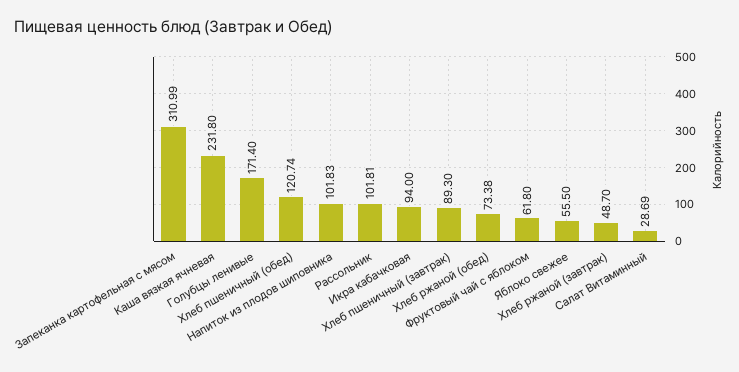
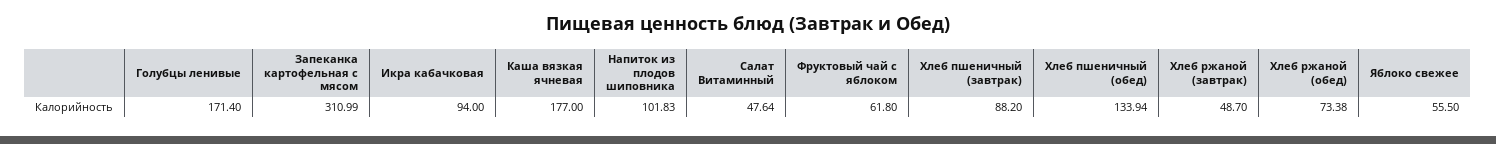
Каша вязкая ячневая: 231.8 -> 177
Хлеб пшеничный (обед): 120.74 -> 133.94
Рассольник: 101.81 -> none
Хлеб пшеничный (завтрак): 89.3 -> 88.2
Салат Витаминный: 28.69 -> 47.64

